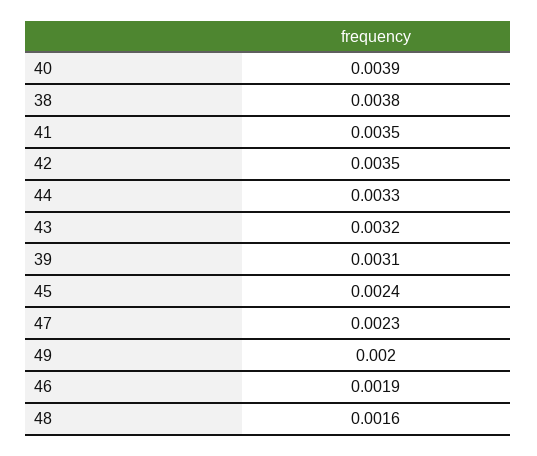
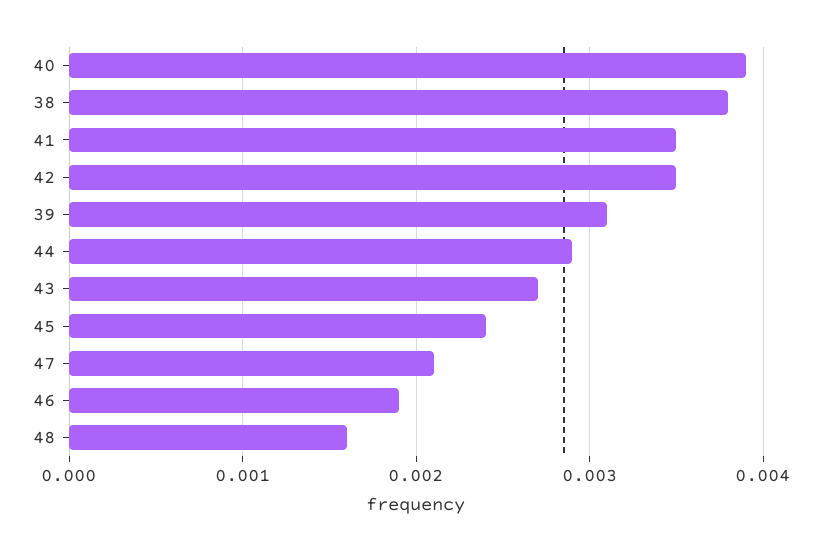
44: 0.0033 -> 0.0029
43: 0.0032 -> 0.0027
47: 0.0023 -> 0.0021
49: 0.002 -> none

